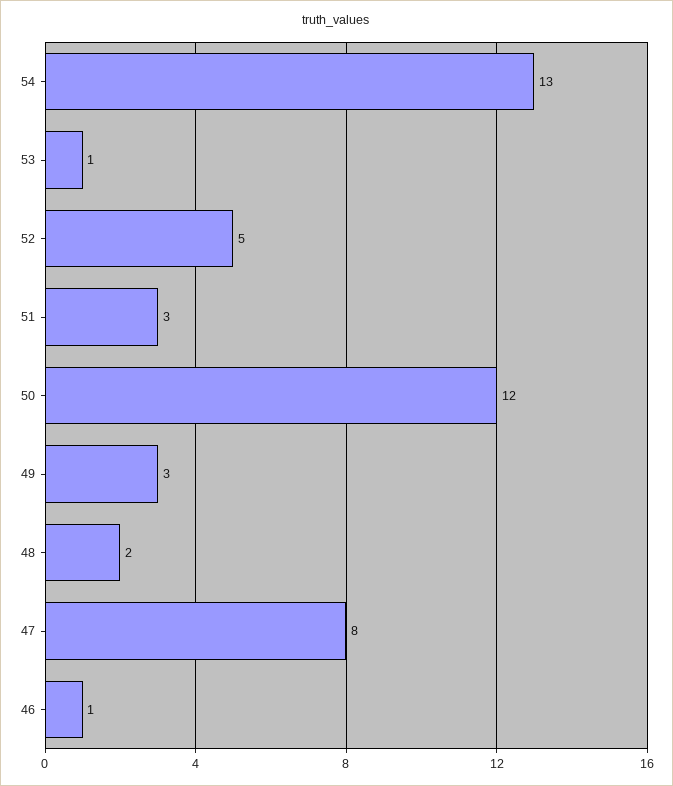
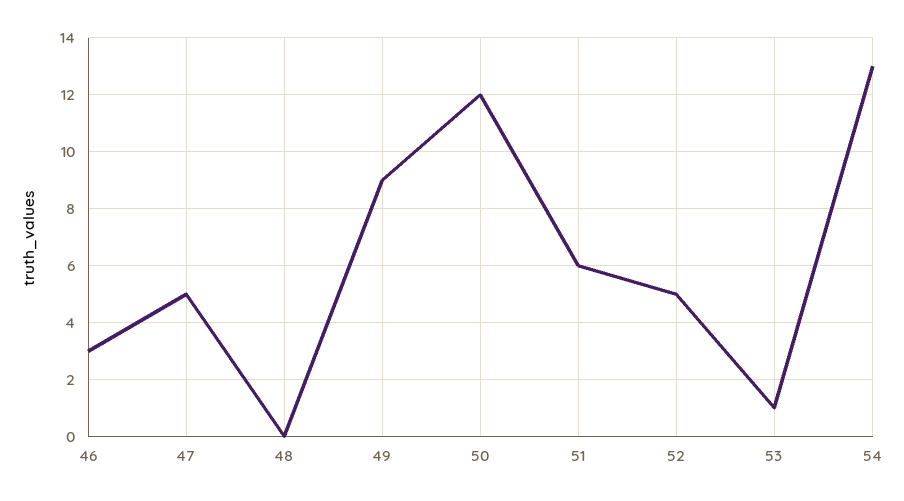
51: 3 -> 6
49: 3 -> 9
48: 2 -> 0
47: 8 -> 5
46: 1 -> 3

